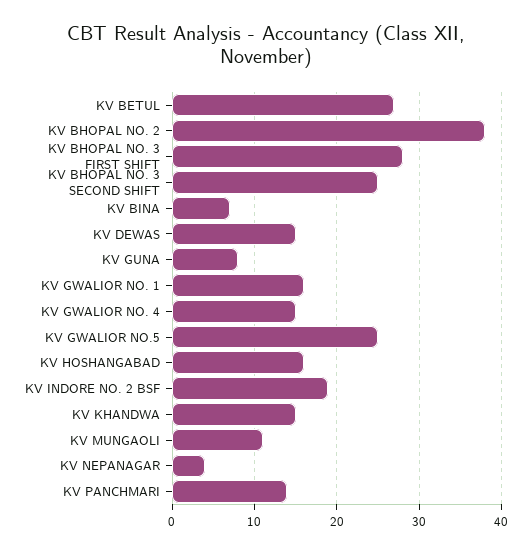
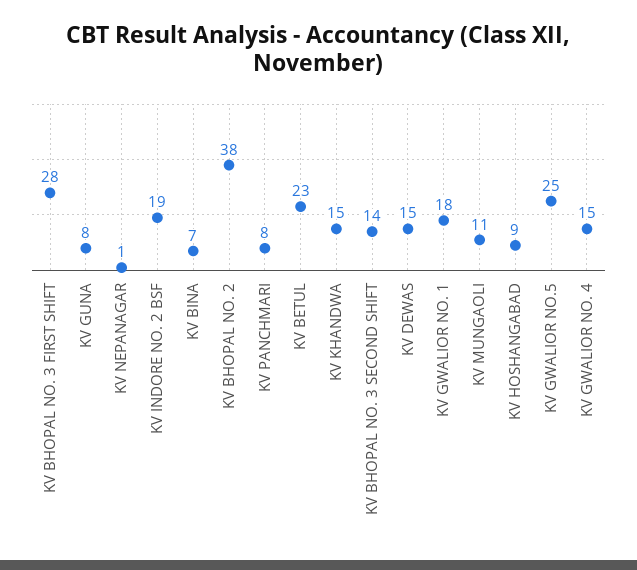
KV BETUL: 27 -> 23
KV BHOPAL NO. 3 SECOND SHIFT: 25 -> 14
KV GWALIOR NO. 1: 16 -> 18
KV HOSHANGABAD: 16 -> 9
KV NEPANAGAR: 4 -> 1
KV PANCHMARI: 14 -> 8

